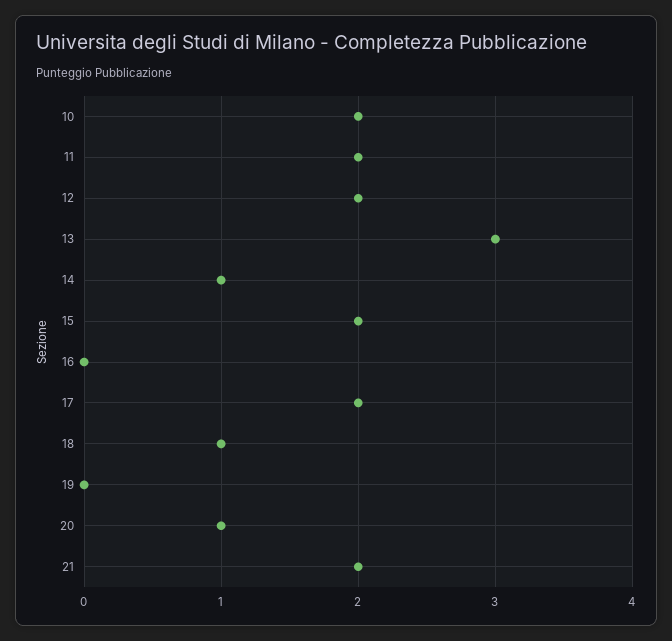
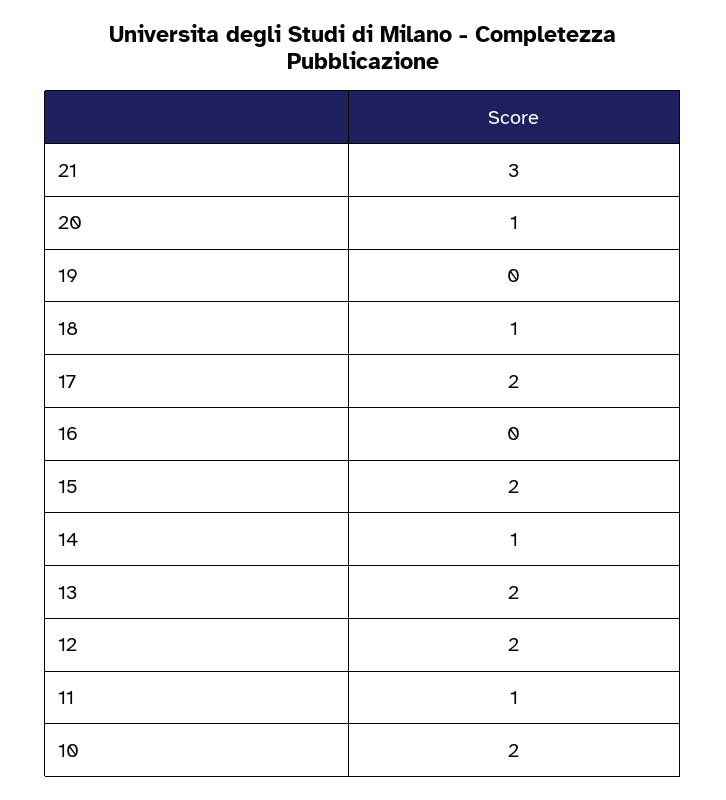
11: 2 -> 1
13: 3 -> 2
21: 2 -> 3

